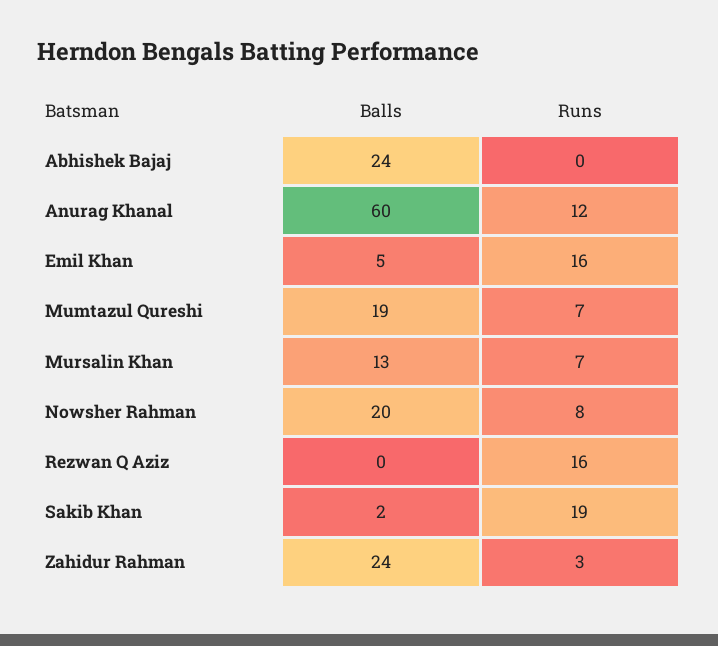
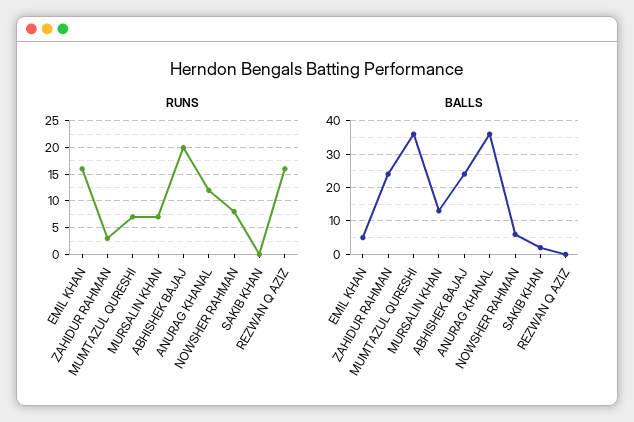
Runs, Abhishek Bajaj: 0 -> 20
Balls, Anurag Khanal: 60 -> 35
Balls, Mumtazul Qureshi: 19 -> 35
Balls, Nowsher Rahman: 20 -> 5
Runs, Sakib Khan: 19 -> 0

